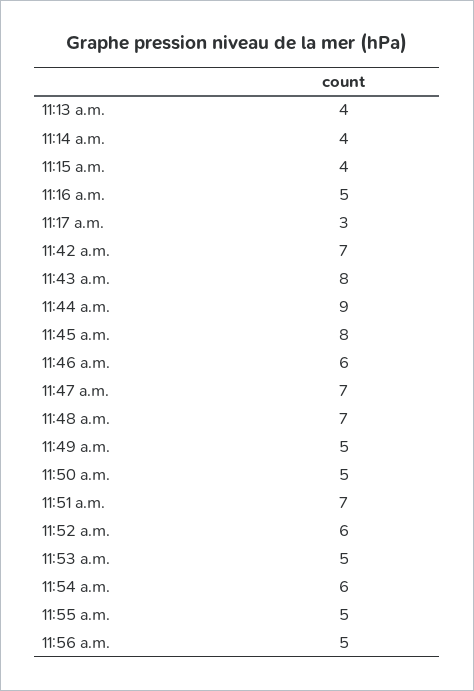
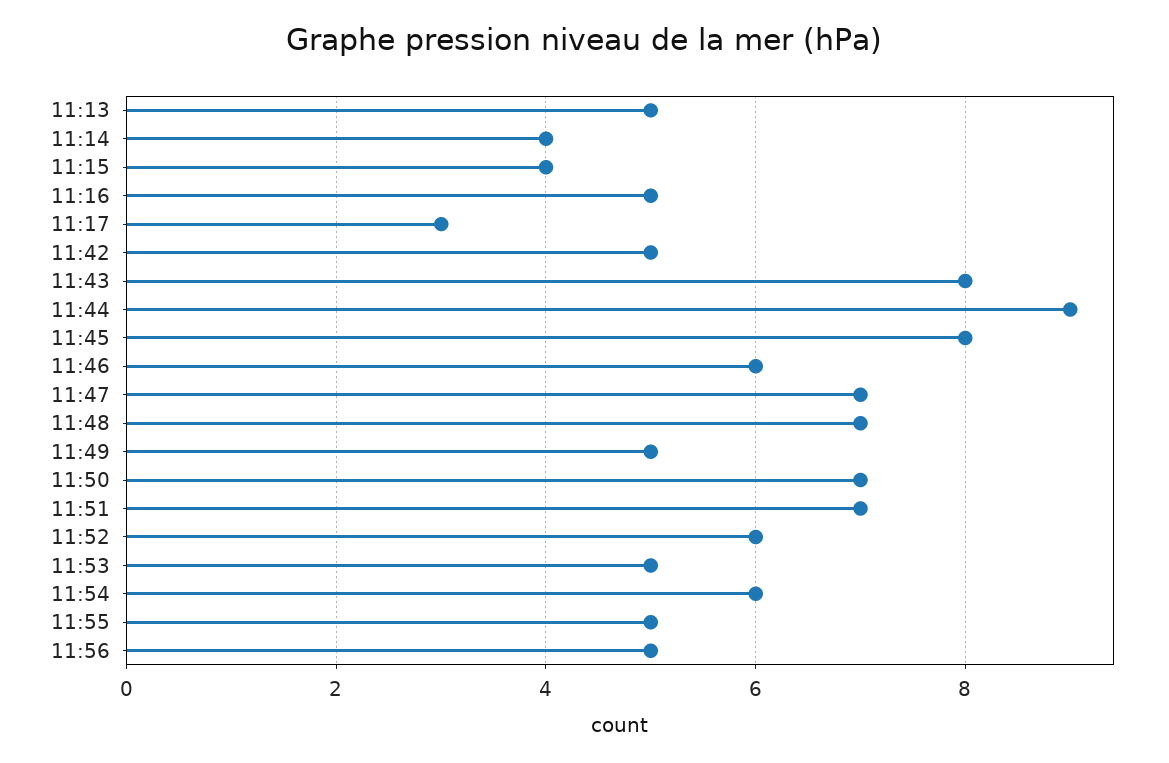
11:13 a.m.: 4 -> 5
11:42 a.m.: 7 -> 5
11:50 a.m.: 5 -> 7

